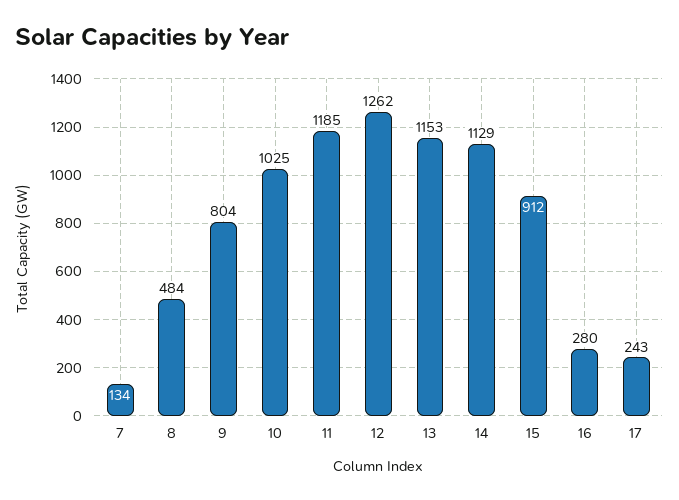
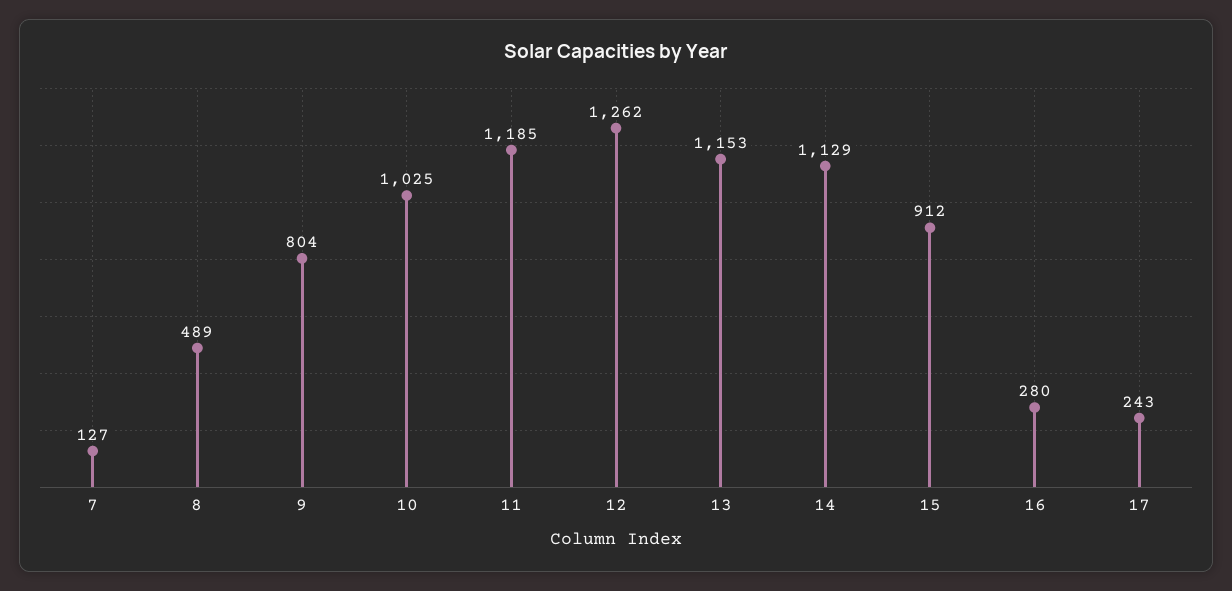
7: 134 -> 127
8: 484 -> 489

